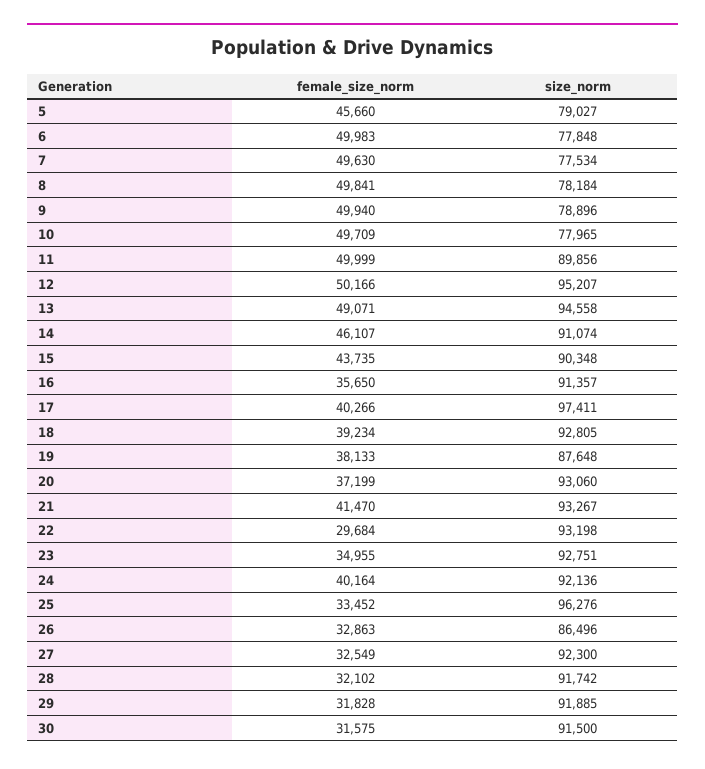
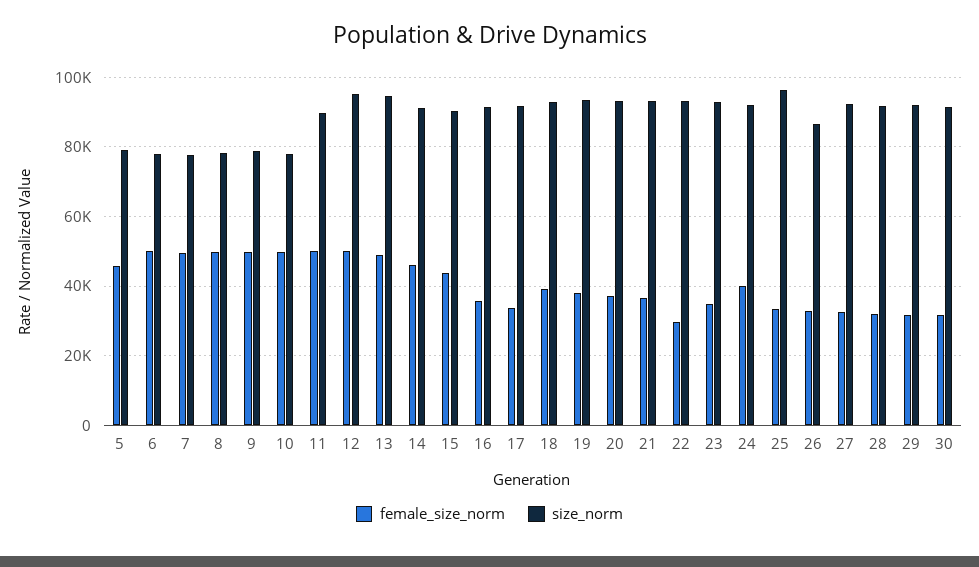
female_size_norm, 17: 40266 -> 34000
size_norm, 17: 97411 -> 92000
size_norm, 19: 87648 -> 94000
female_size_norm, 21: 41470 -> 36000

